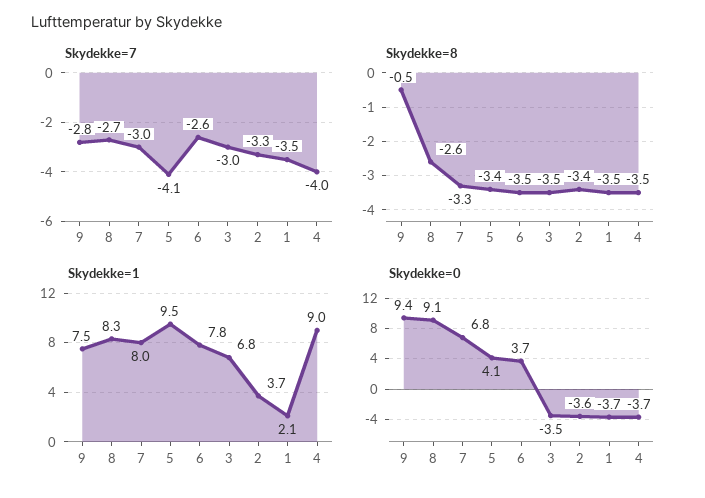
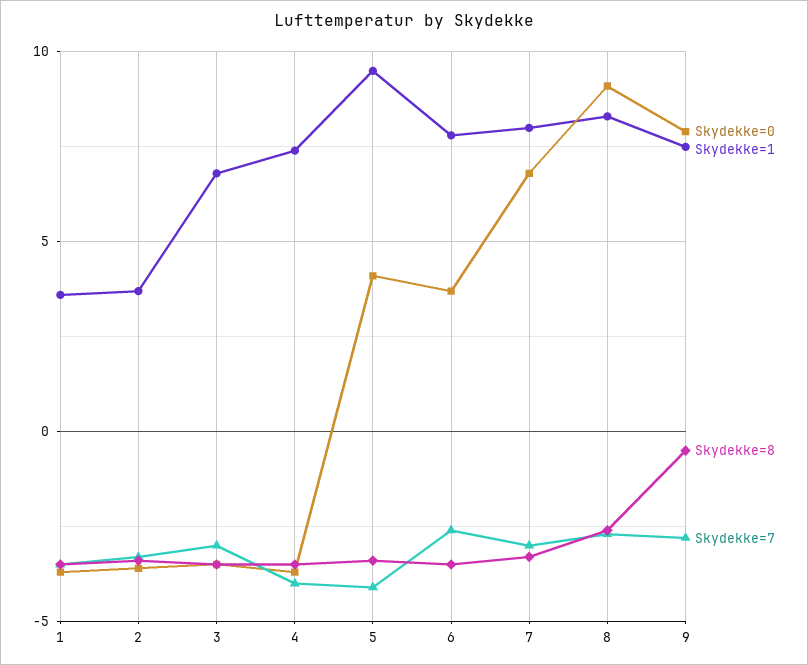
Skydekke=1, 1: 2.1 -> 3.5
Skydekke=1, 4: 9 -> 7.5
Skydekke=0, 9: 9.4 -> 8

